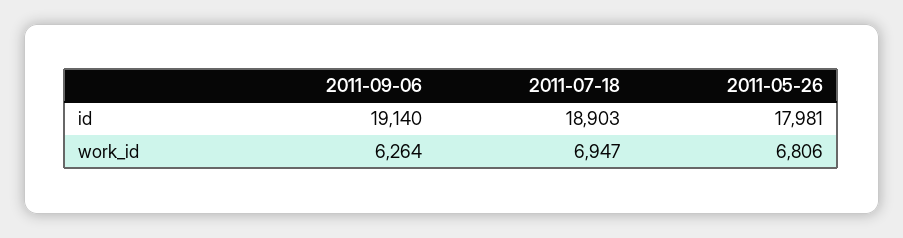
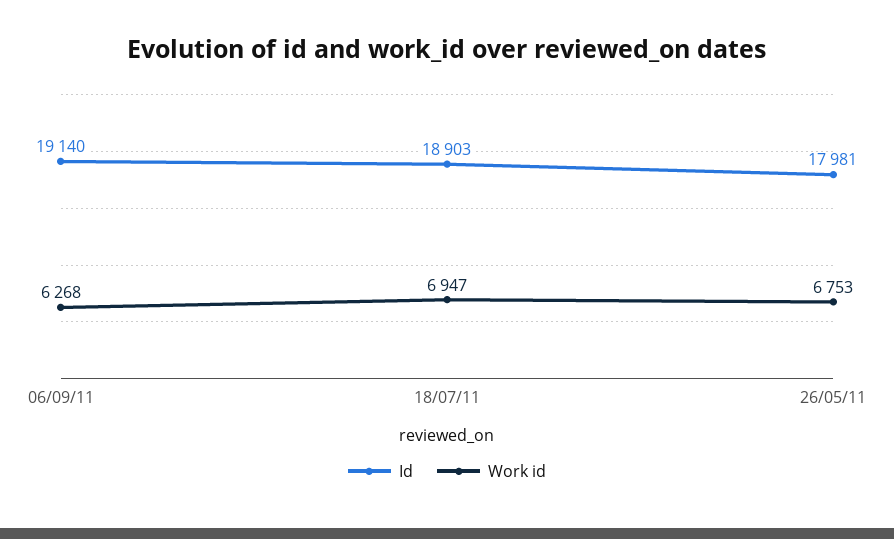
work_id, 2011-09-06: 6264 -> 6268
work_id, 2011-05-26: 6806 -> 6753

